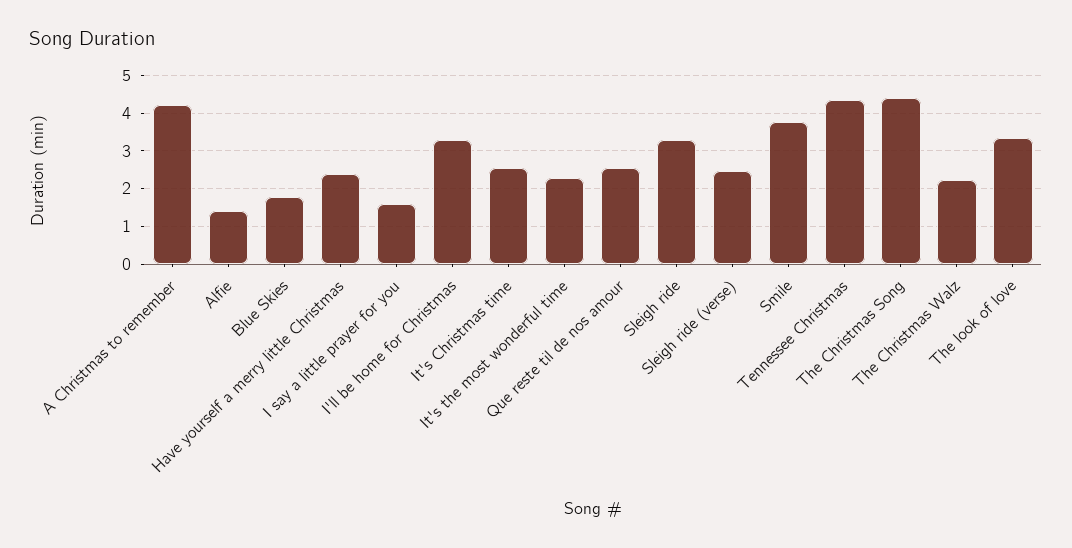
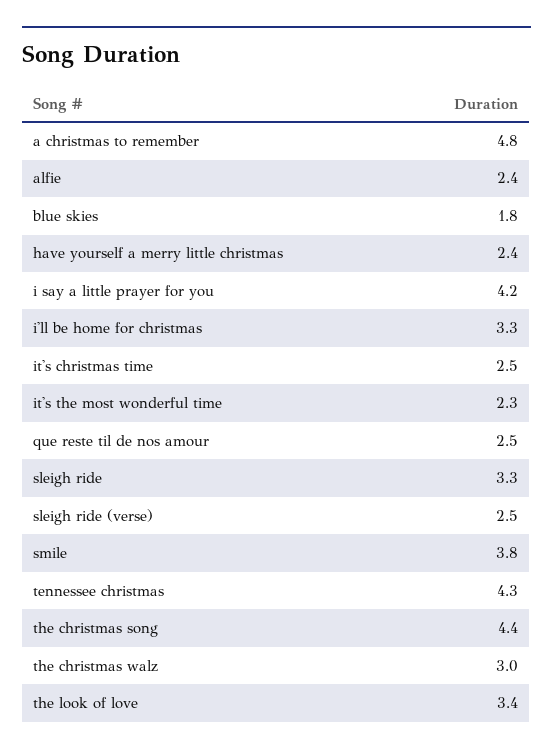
A Christmas to remember: 4.2 -> 4.8
Alfie: 1.4 -> 2.4
I say a little prayer for you: 1.6 -> 4.2
The Christmas Walz: 2.2 -> 3

